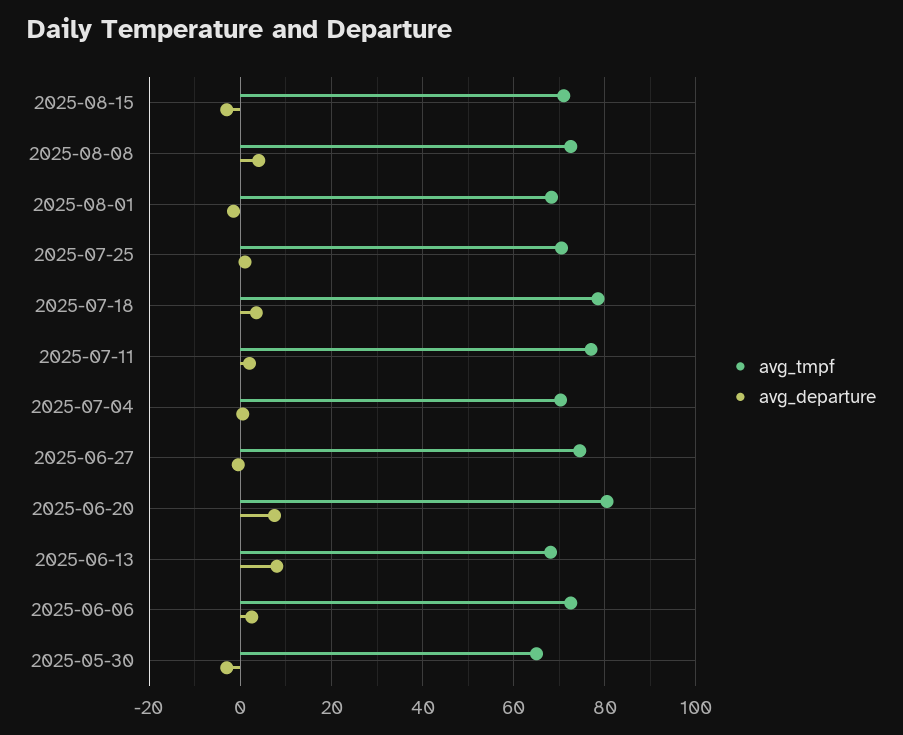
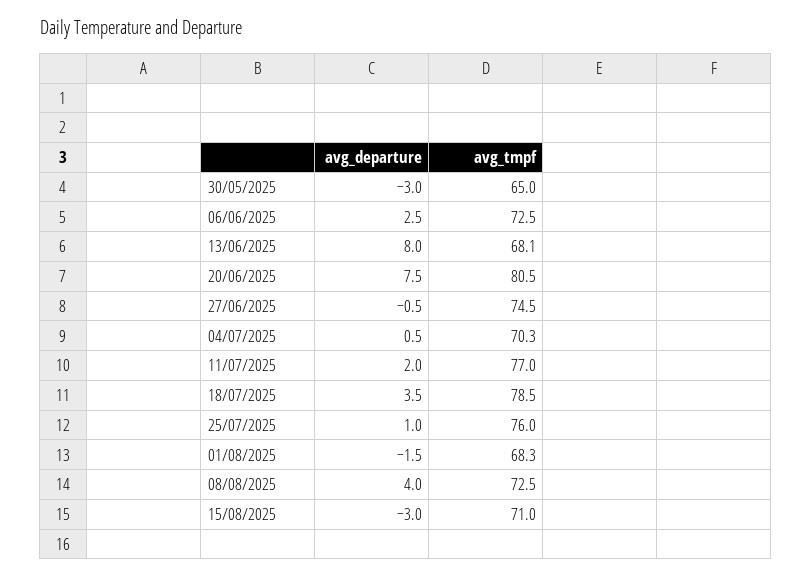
avg_tmpf, 2025-07-25: 70 -> 76

